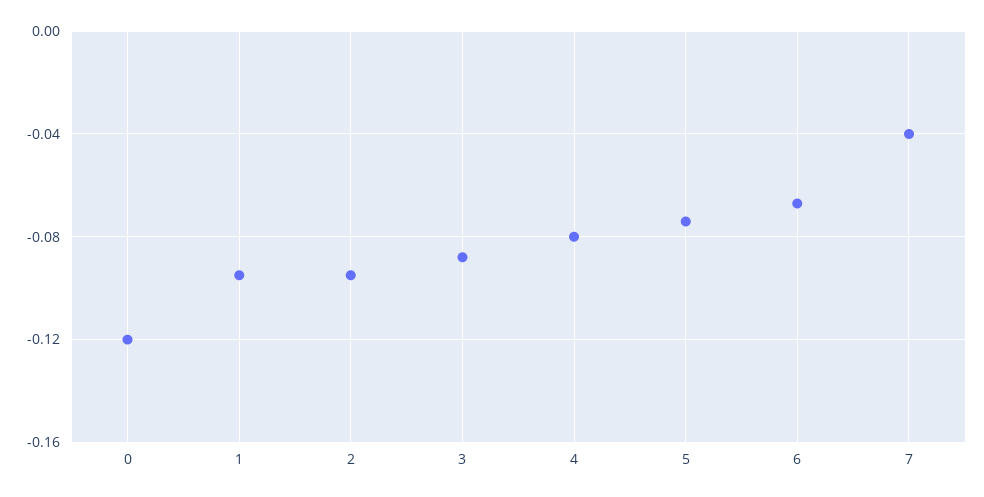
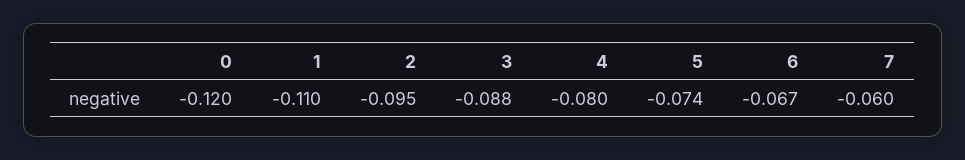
1: -0.095 -> -0.11
7: -0.04 -> -0.06

